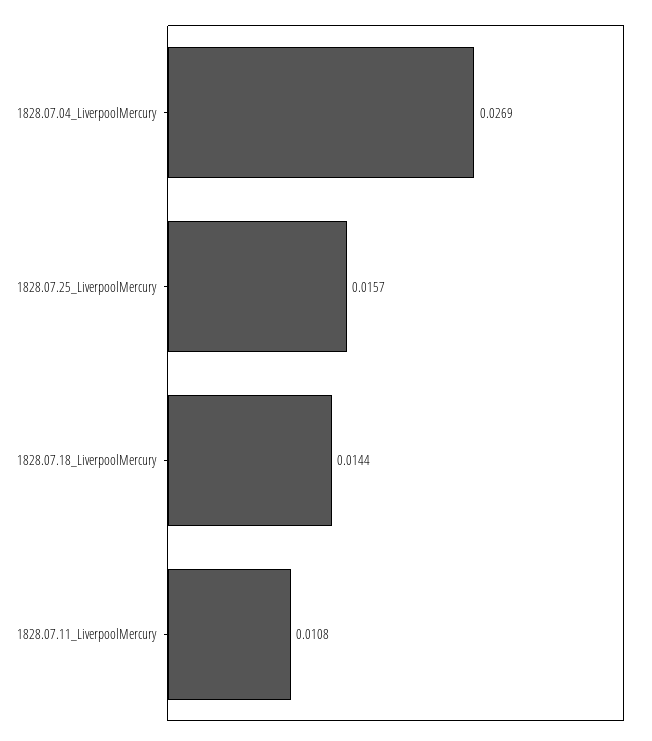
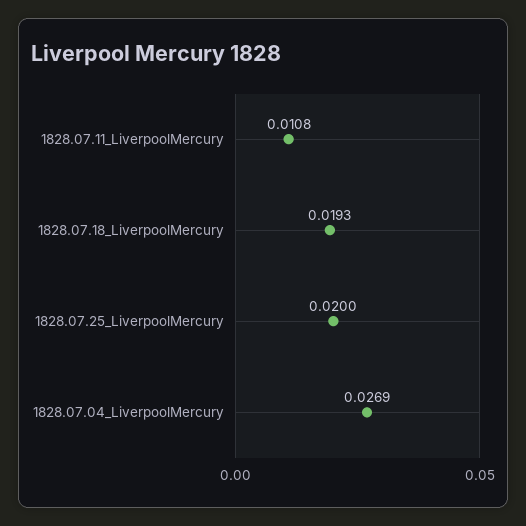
1828.07.25_LiverpoolMercury: 0.0157 -> 0.02
1828.07.18_LiverpoolMercury: 0.0144 -> 0.0193

